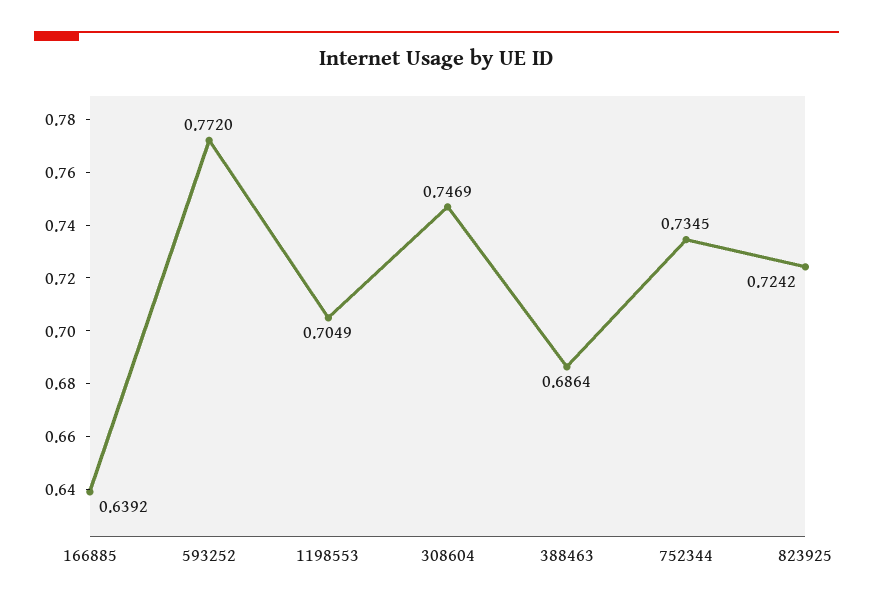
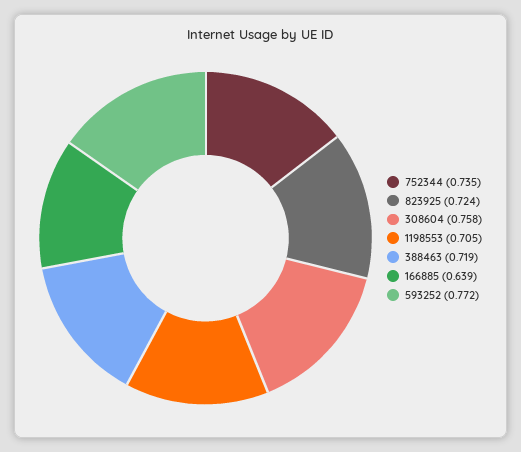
308604: 0.7469 -> 0.758
388463: 0.6864 -> 0.719

